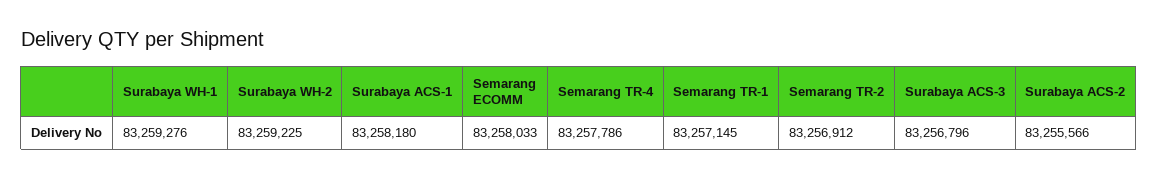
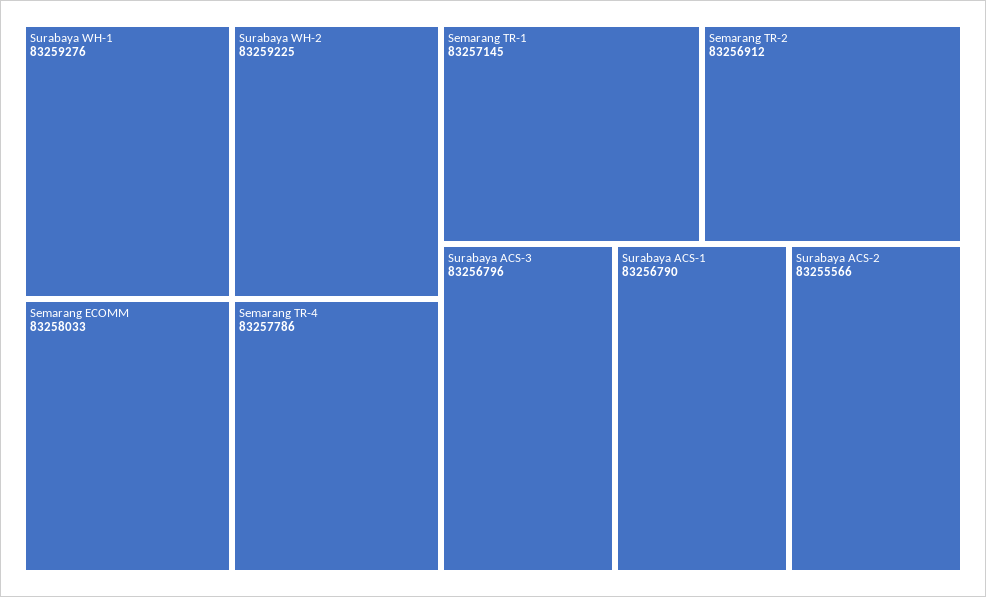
Surabaya ACS-1: 83258180 -> 83256790

